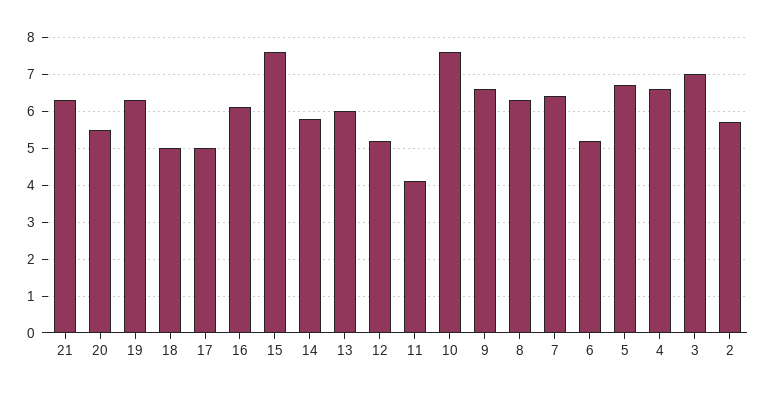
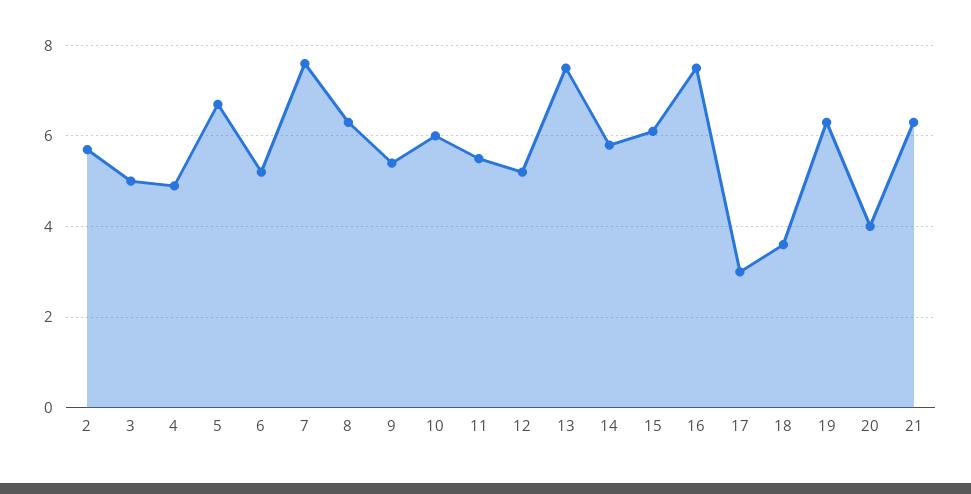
20: 5.5 -> 4
18: 5 -> 3.5
17: 5 -> 3
16: 6 -> 7.5
15: 7.5 -> 6
13: 6 -> 7.5
11: 4 -> 5.5
10: 7.5 -> 6
9: 6.5 -> 5.5
7: 6.5 -> 7.5
4: 6.5 -> 5
3: 7 -> 5

